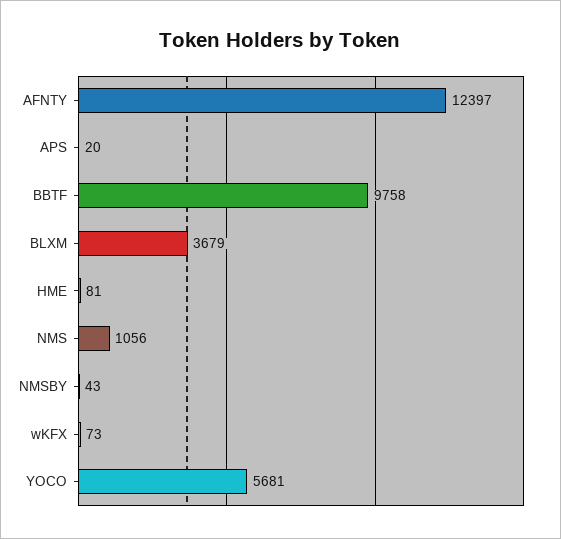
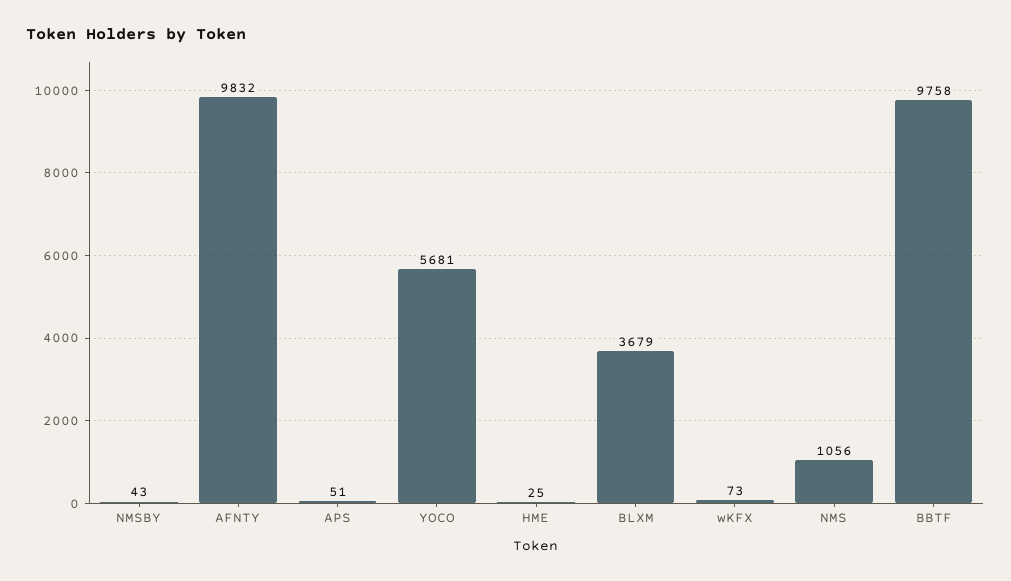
AFNTY: 12397 -> 9832
APS: 20 -> 51
HME: 81 -> 25

